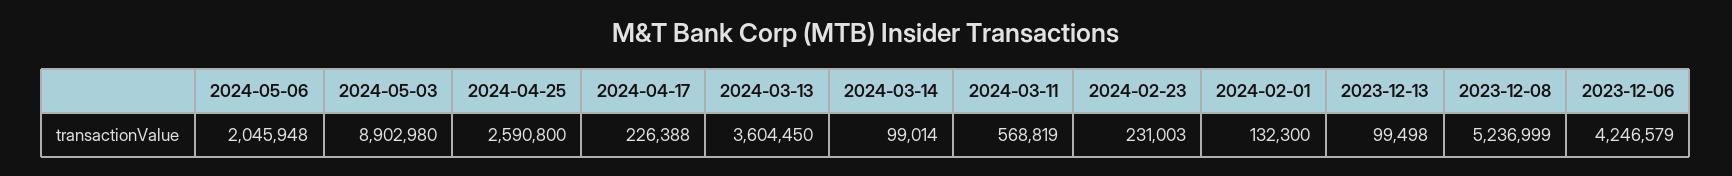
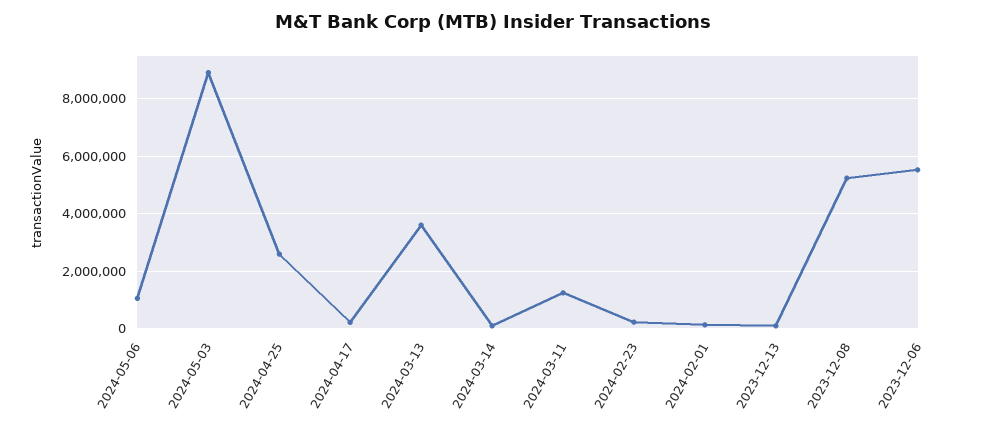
2024-05-06: 2045948 -> 1000000
2024-03-11: 568819 -> 1250000
2023-12-06: 4246579 -> 5500000

